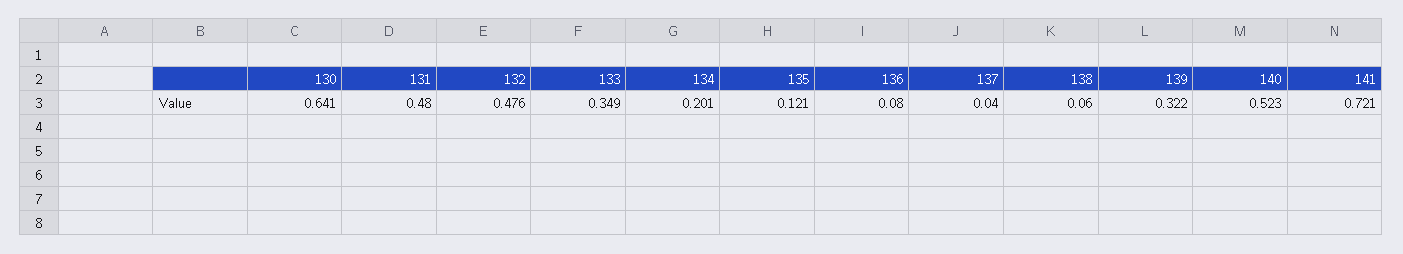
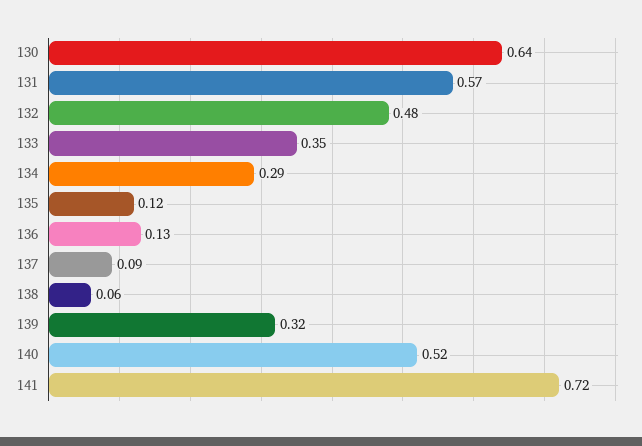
131: 0.48 -> 0.57
134: 0.201 -> 0.29
136: 0.08 -> 0.13
137: 0.04 -> 0.09

